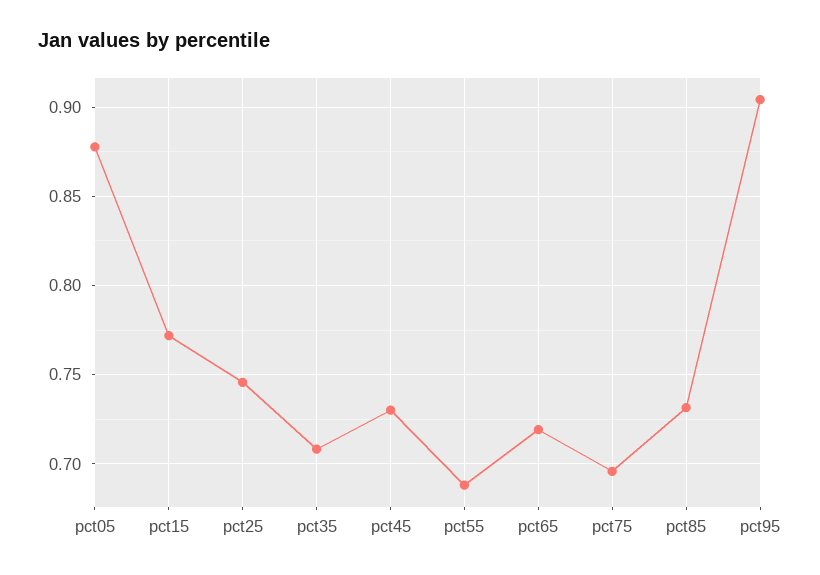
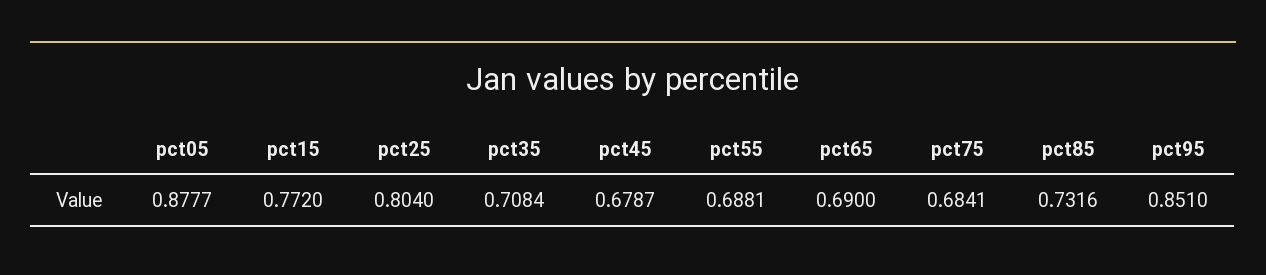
pct25: 0.745 -> 0.804
pct45: 0.73 -> 0.6787
pct65: 0.72 -> 0.69
pct75: 0.695 -> 0.6841
pct95: 0.905 -> 0.851

